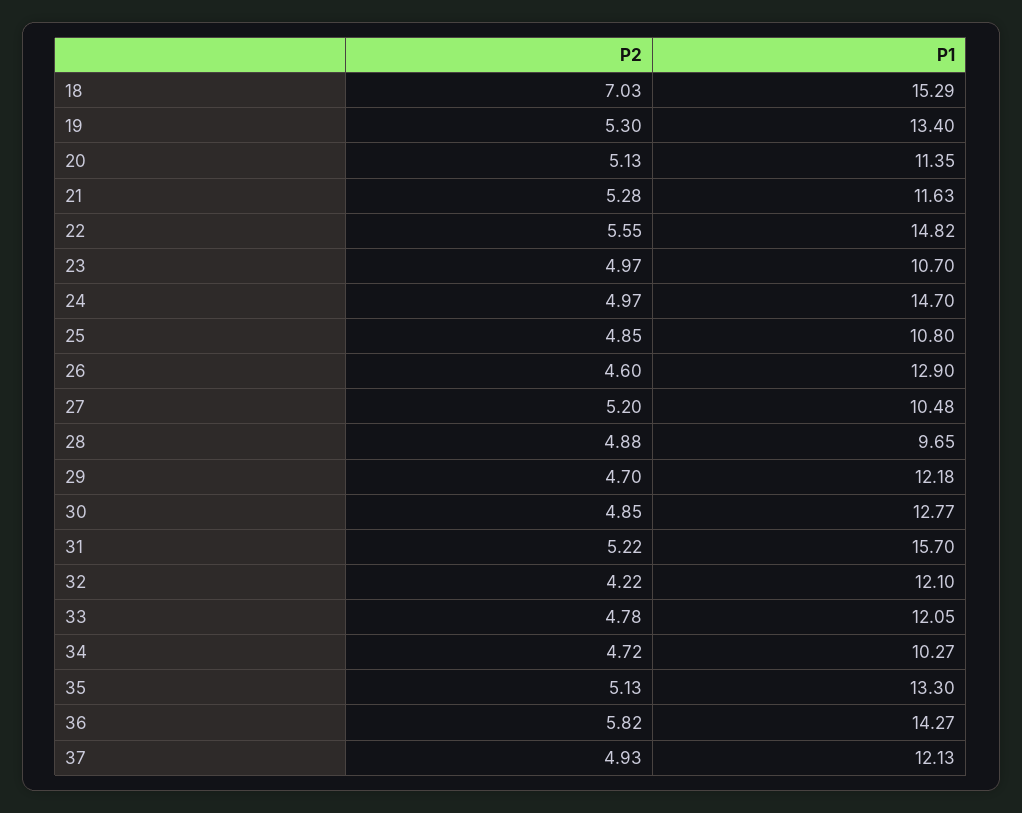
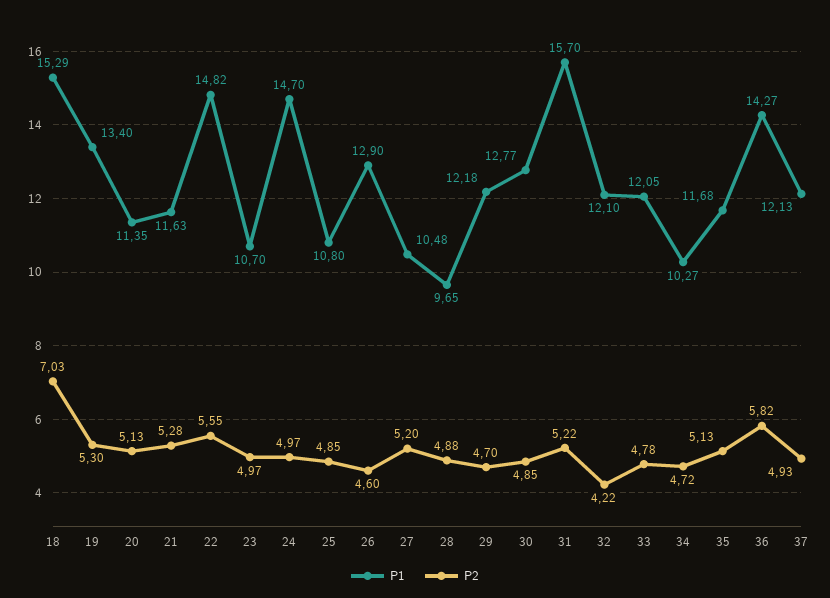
P1, 35: 13.3 -> 11.68

